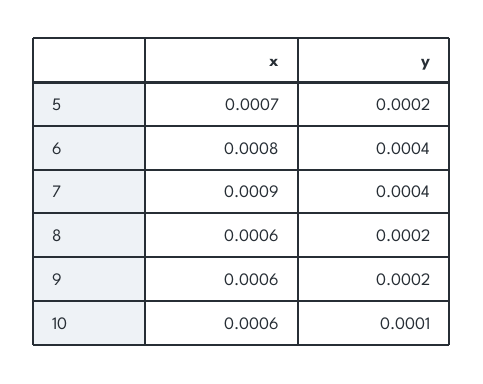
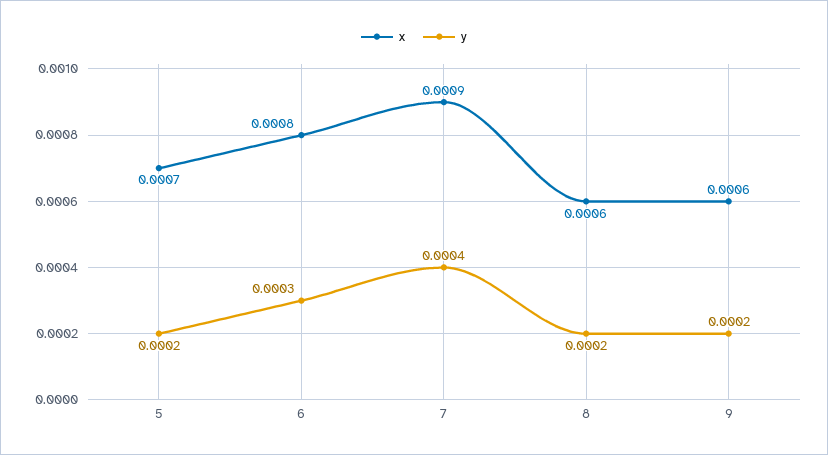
y, 6: 0.0004 -> 0.0003
x, 10: 0.0006 -> none
y, 10: 0.0001 -> none

